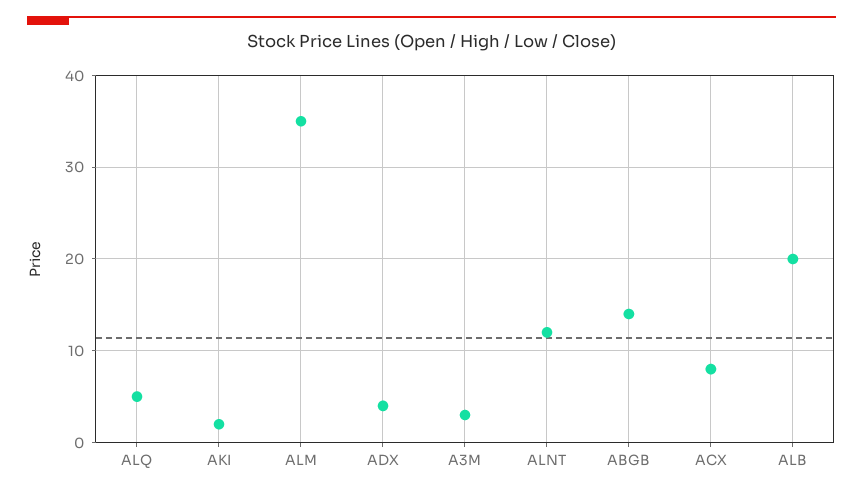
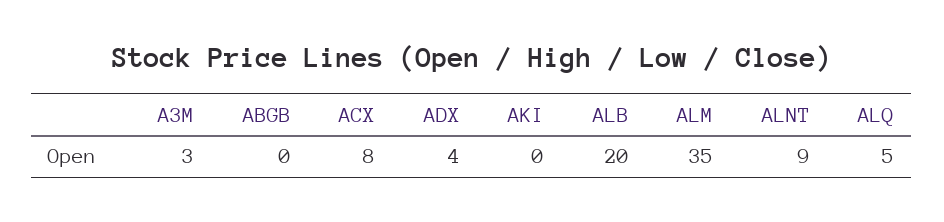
AKI: 2 -> 0
ALNT: 12 -> 9
ABGB: 14 -> 0

